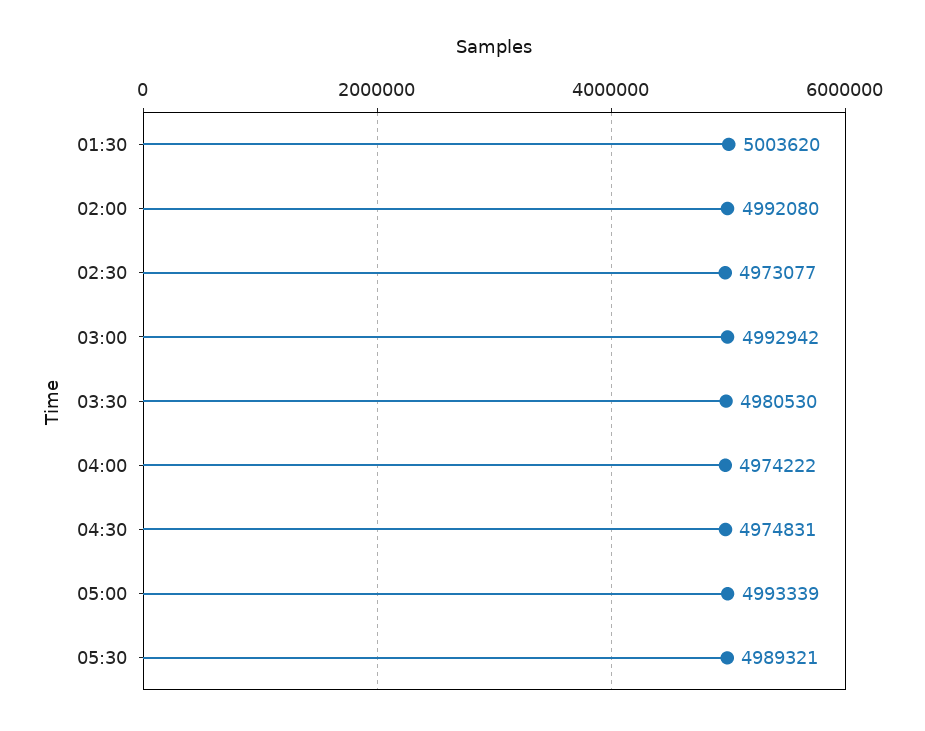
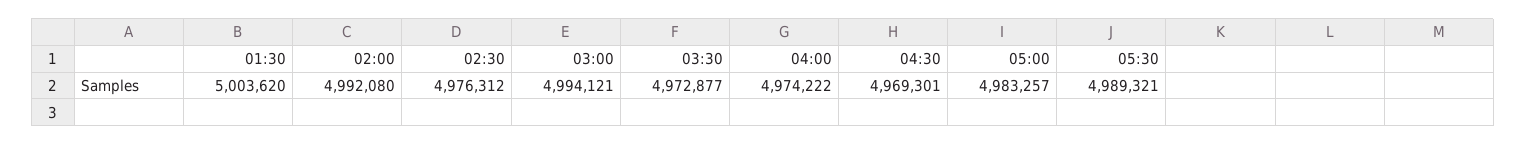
02:30: 4973077 -> 4976312
03:00: 4992942 -> 4994121
03:30: 4980530 -> 4972877
04:30: 4974831 -> 4969301
05:00: 4993339 -> 4983257

